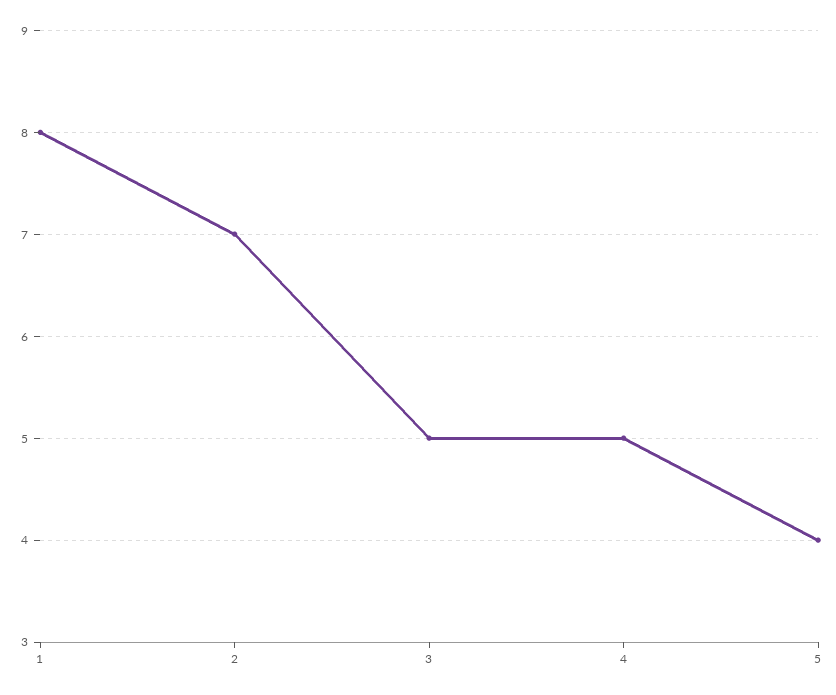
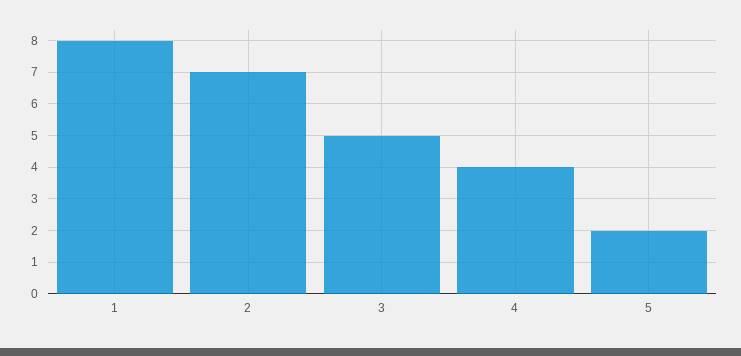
4: 5 -> 4
5: 4 -> 2

